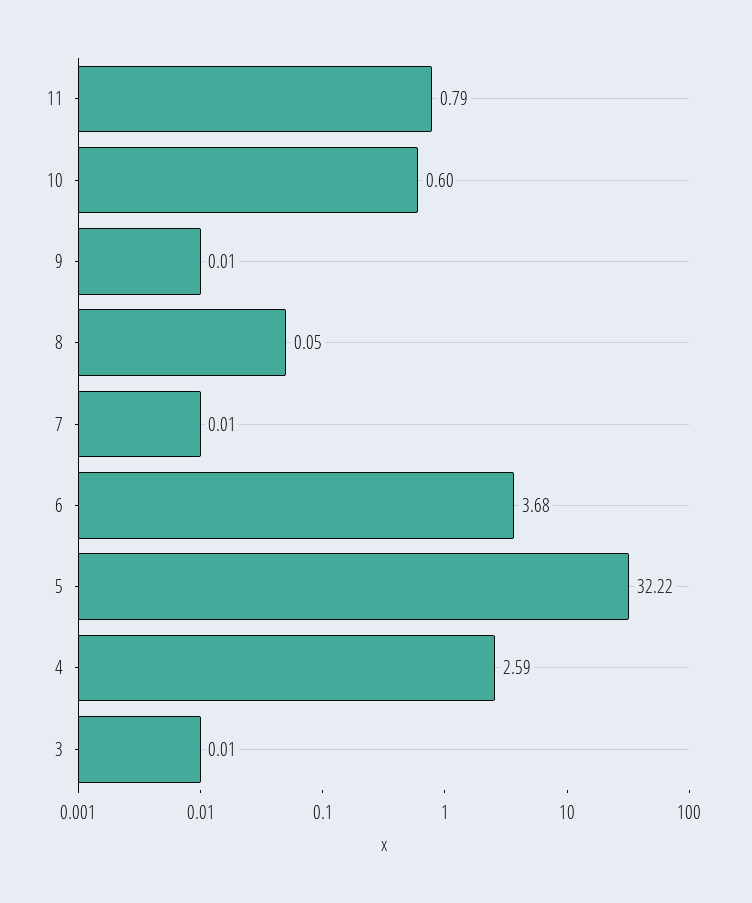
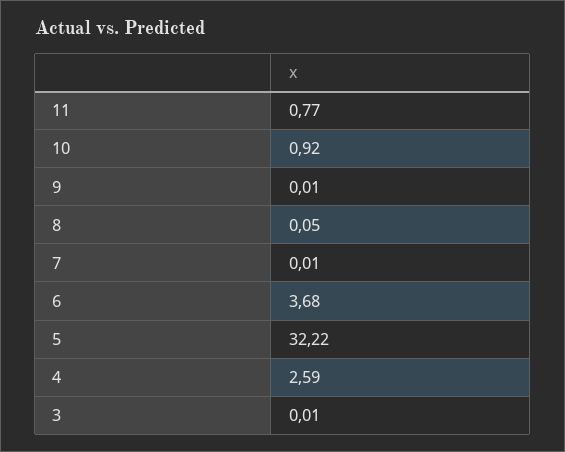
11: 0.79 -> 0.77
10: 0.6 -> 0.92

